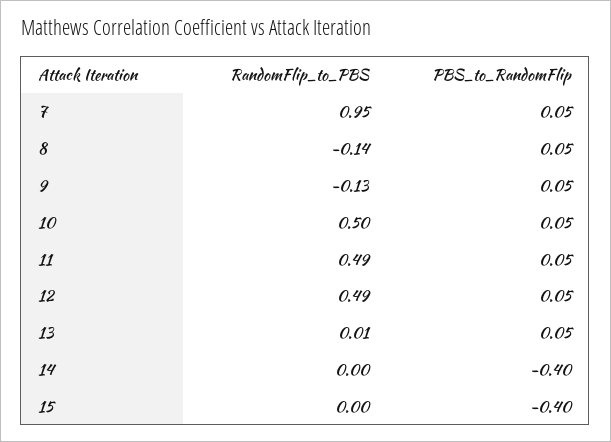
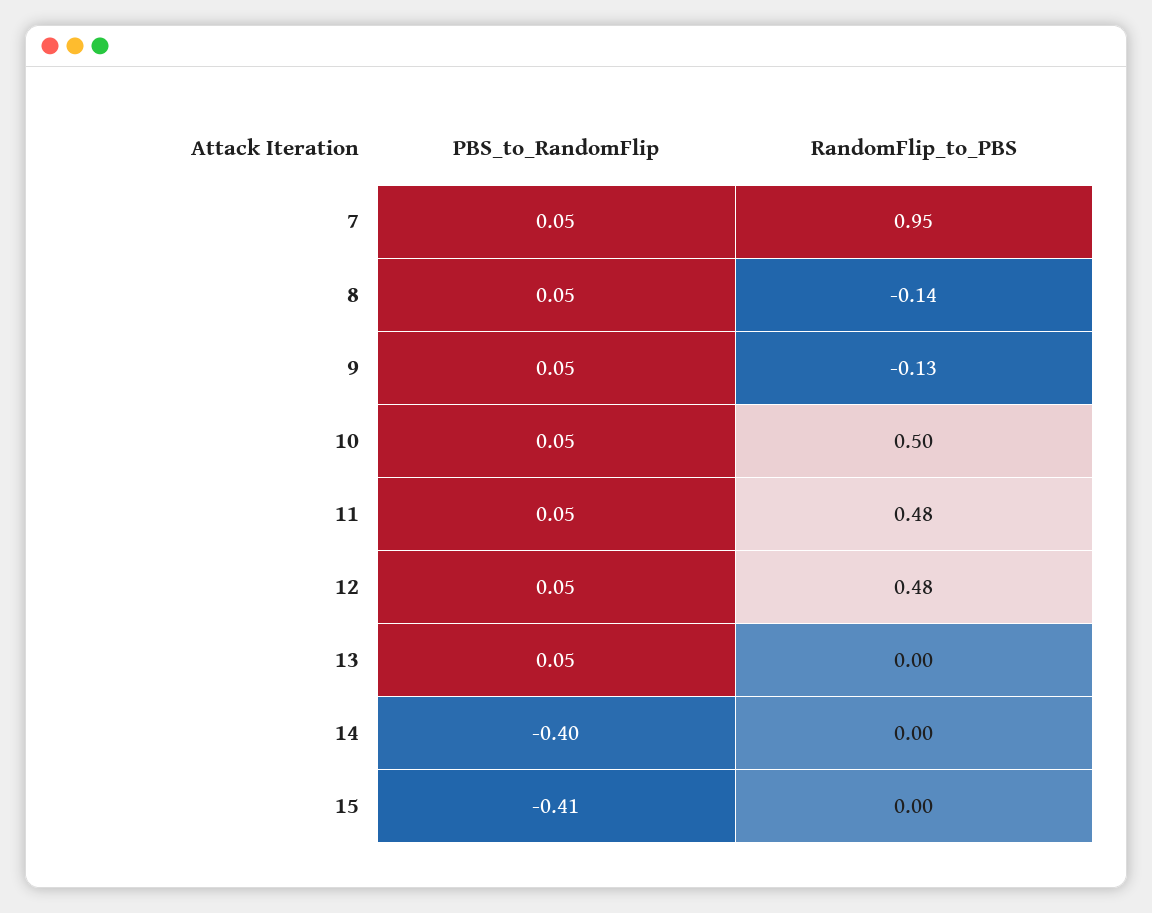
RandomFlip_to_PBS, 11: 0.49 -> 0.48
RandomFlip_to_PBS, 12: 0.49 -> 0.48
RandomFlip_to_PBS, 13: 0.01 -> 0
PBS_to_RandomFlip, 15: -0.4 -> -0.41

